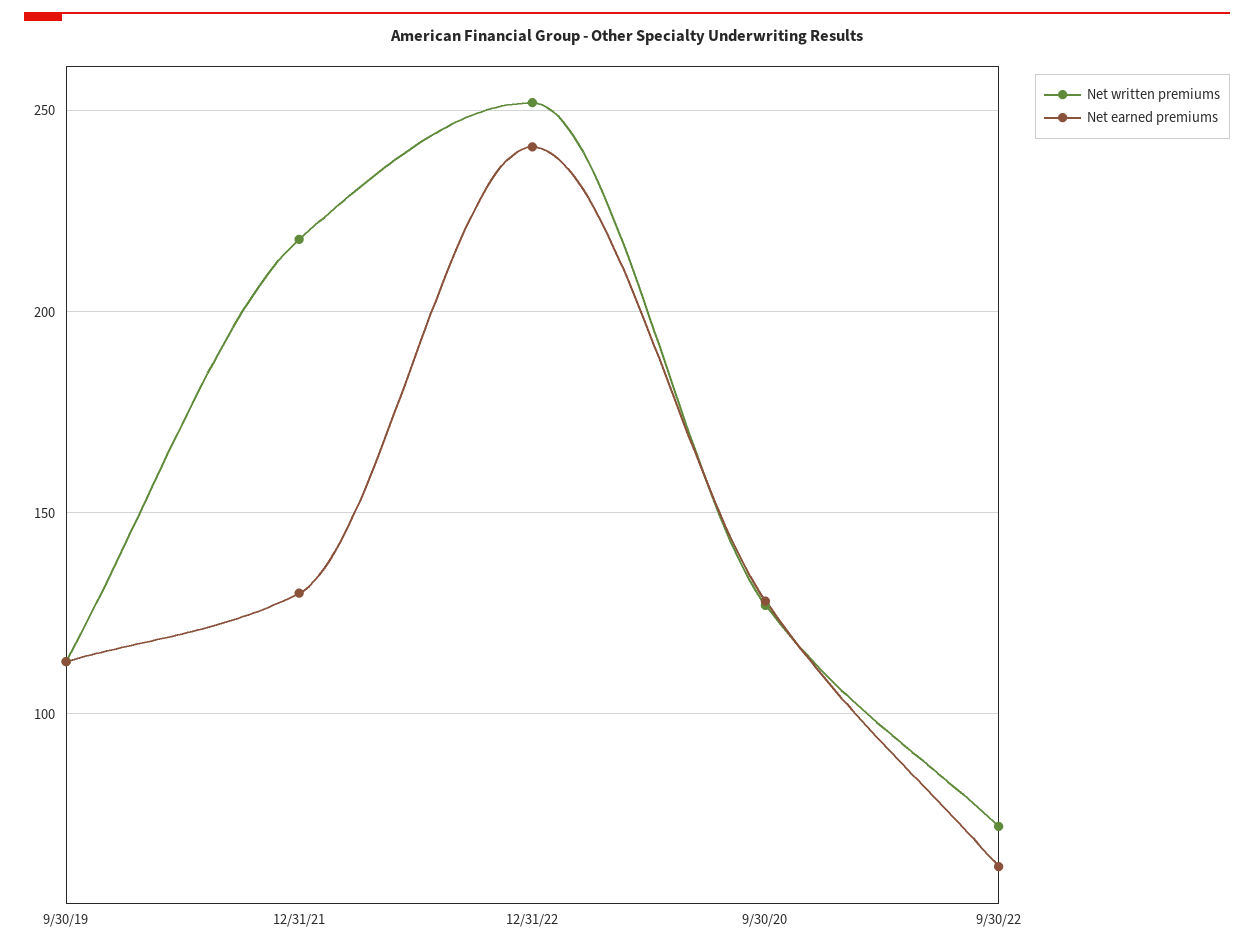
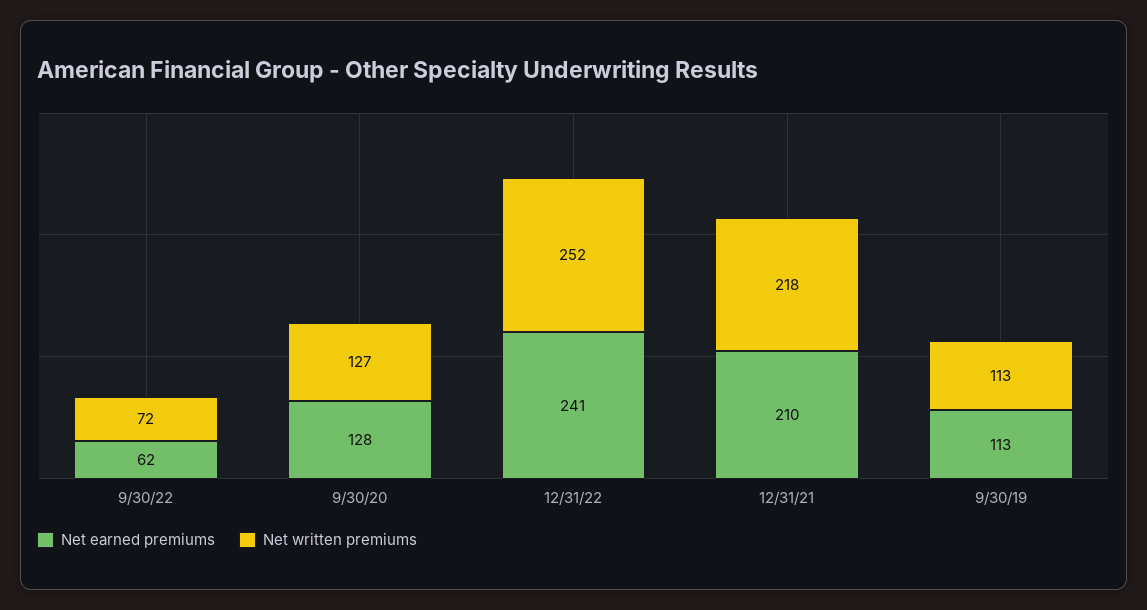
Net earned premiums, 12/31/21: 130 -> 210

